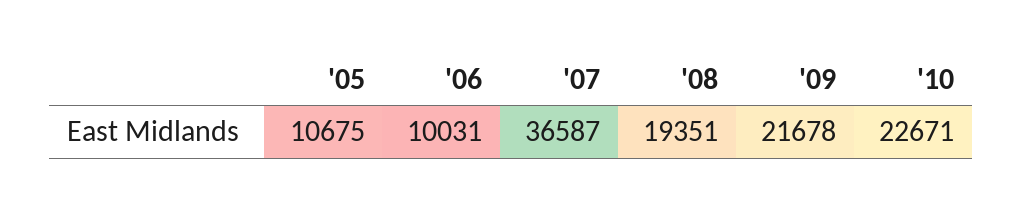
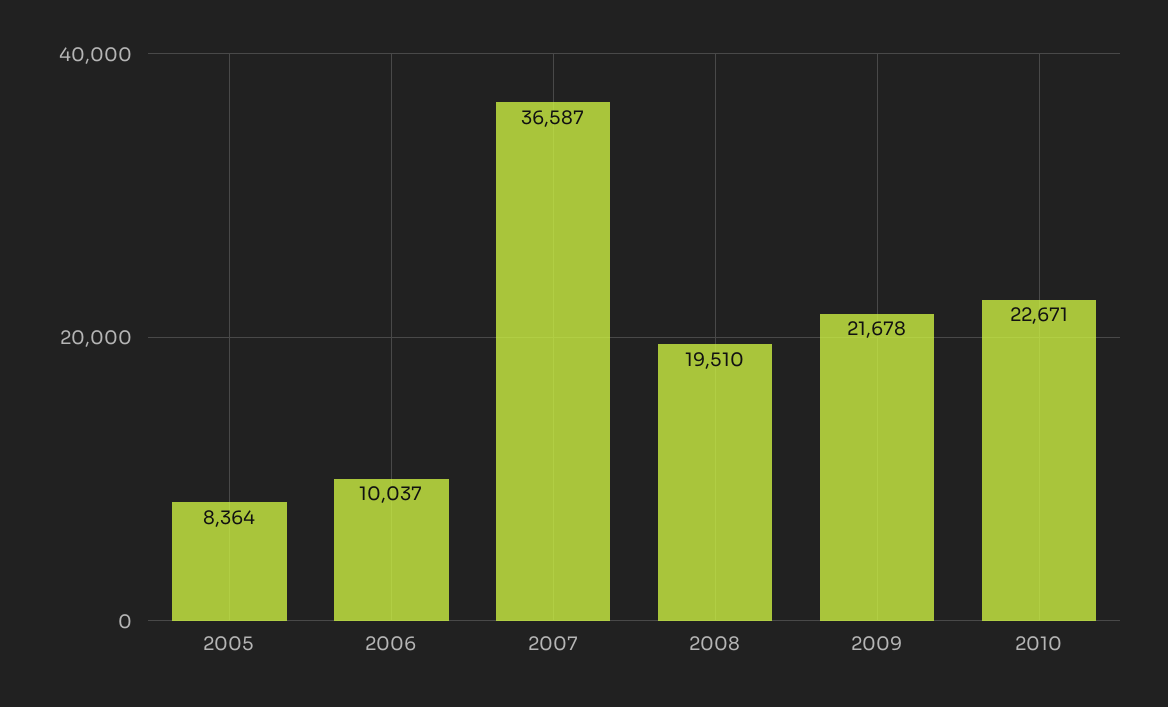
'05: 10675 -> 8364
'06: 10031 -> 10037
'08: 19351 -> 19510

